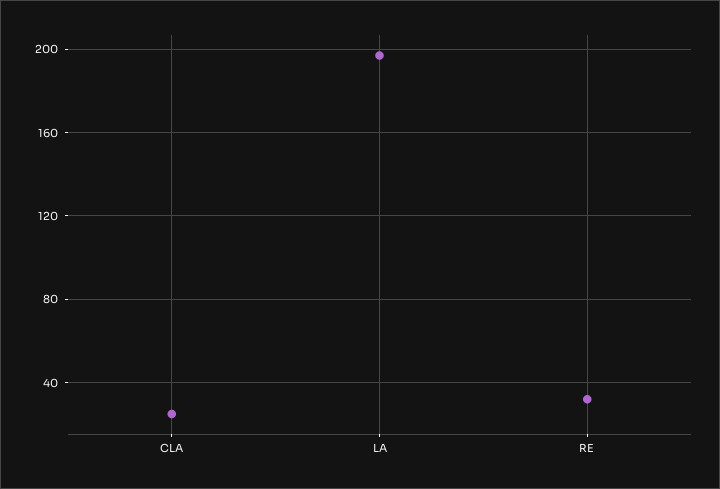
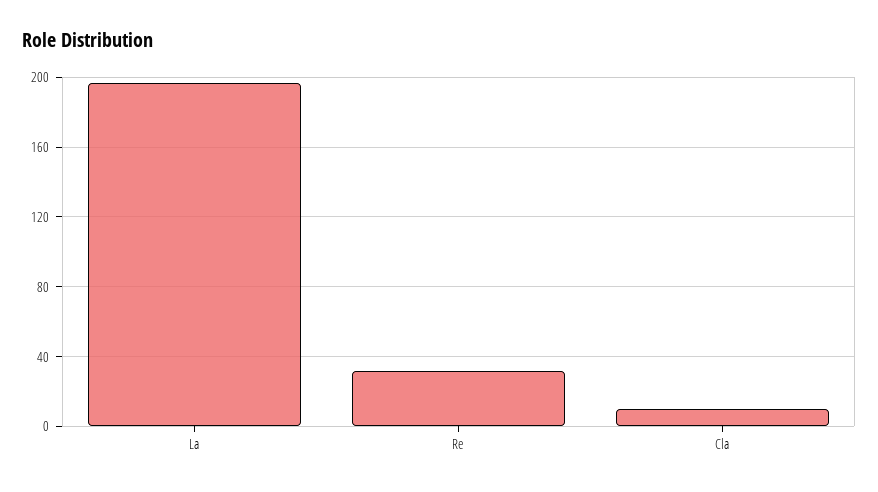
CLA: 25 -> 10

